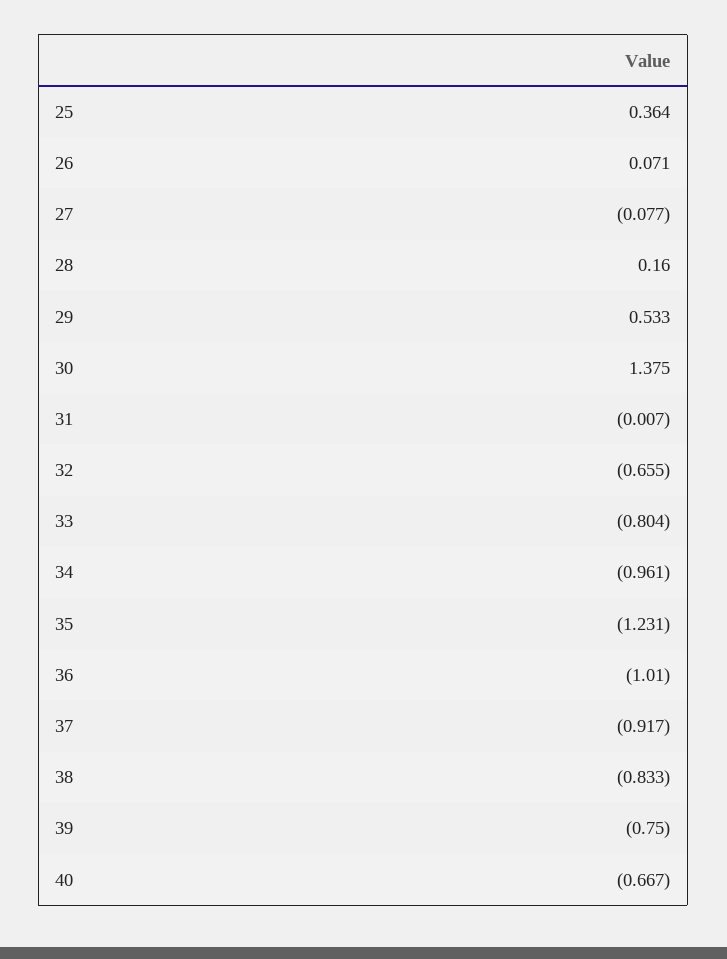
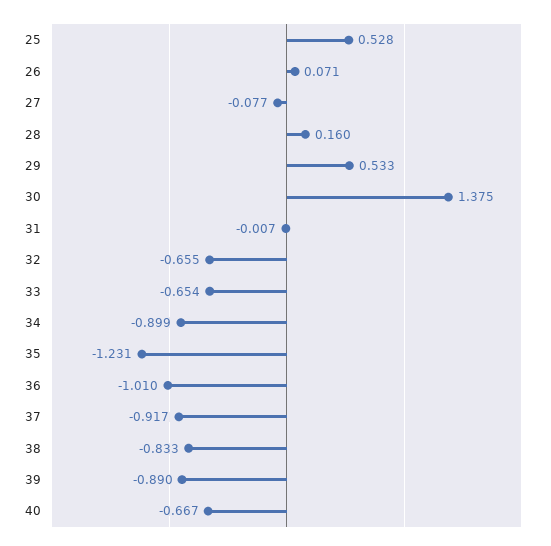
25: 0.364 -> 0.528
33: -0.804 -> -0.654
34: -0.961 -> -0.899
39: -0.75 -> -0.89

